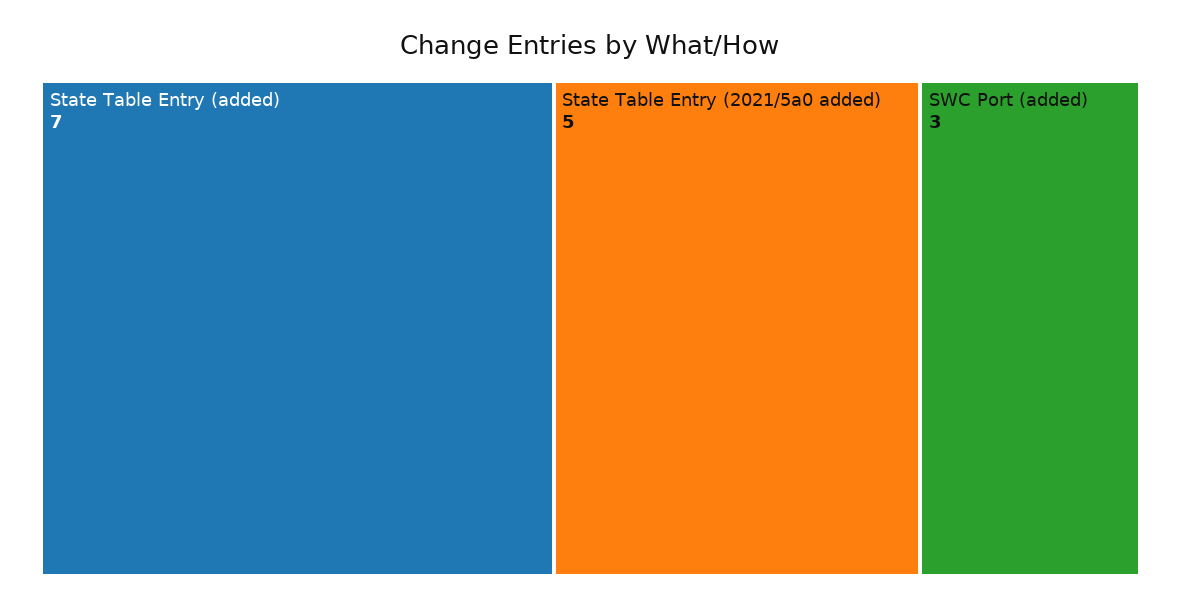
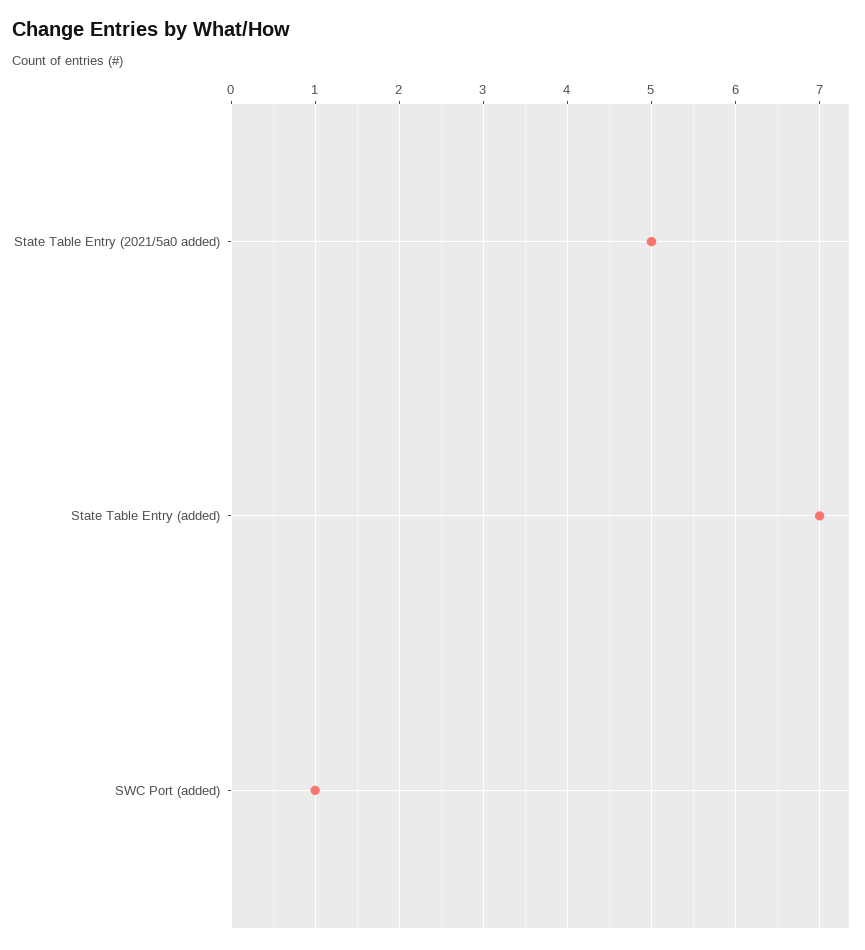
SWC Port (added): 3 -> 1

